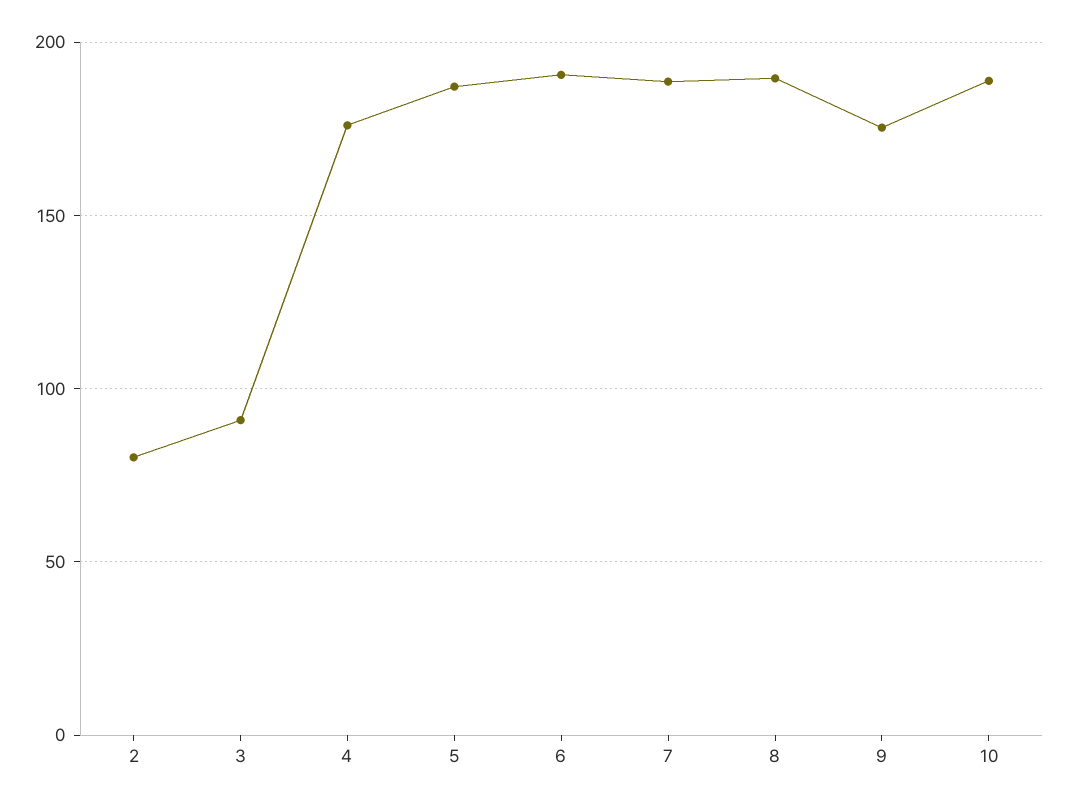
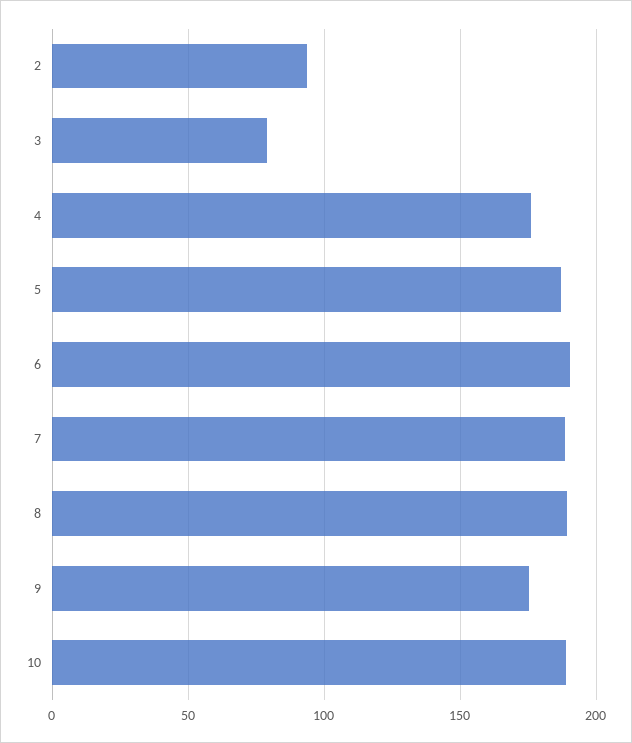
2: 80 -> 95
3: 90 -> 80

